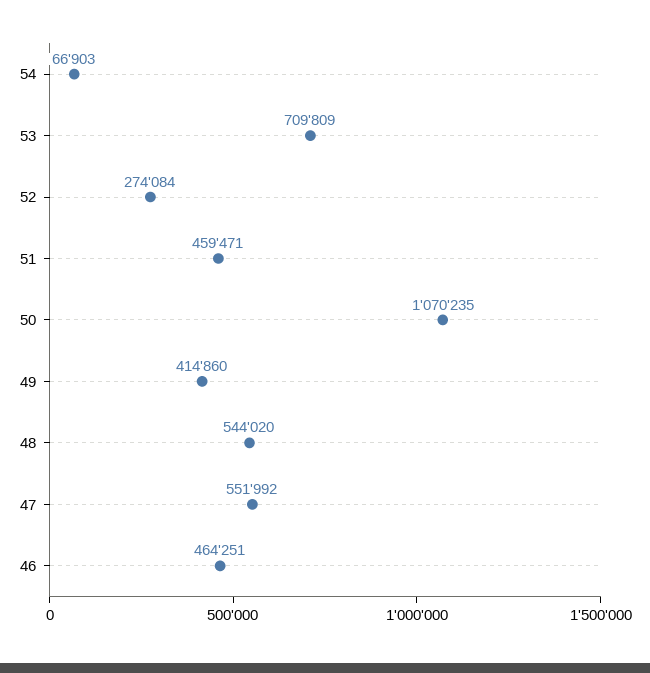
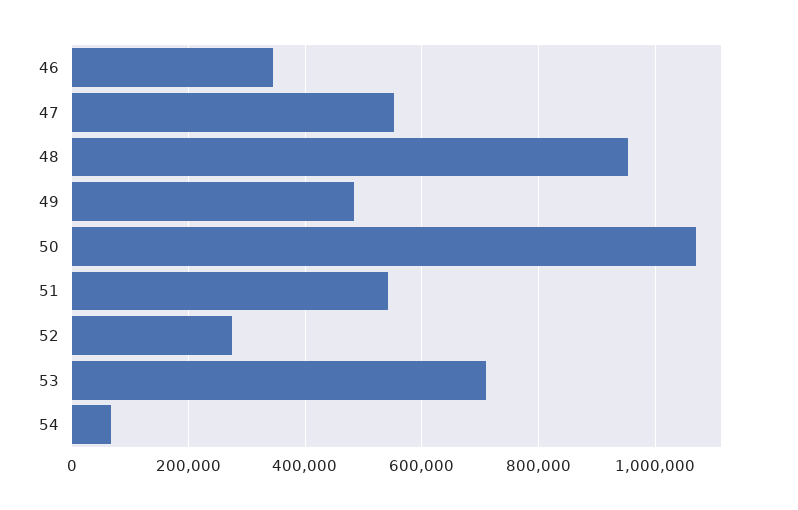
51: 459471 -> 540000
49: 414860 -> 480000
48: 544020 -> 960000
46: 464251 -> 340000

